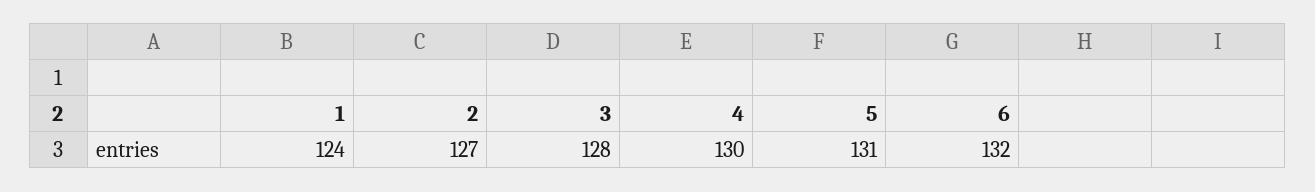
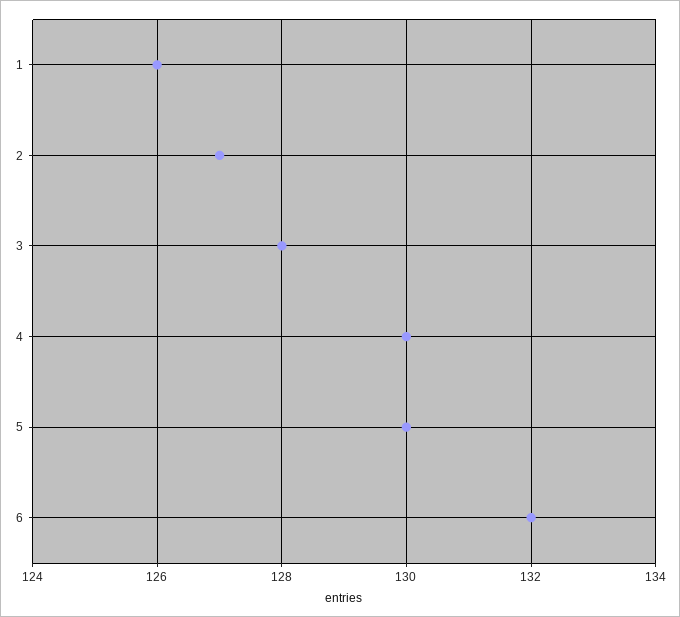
1: 124 -> 126
5: 131 -> 130

